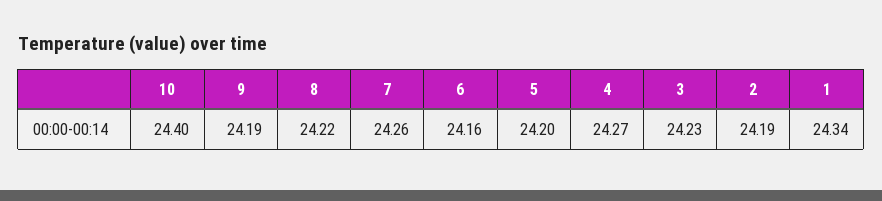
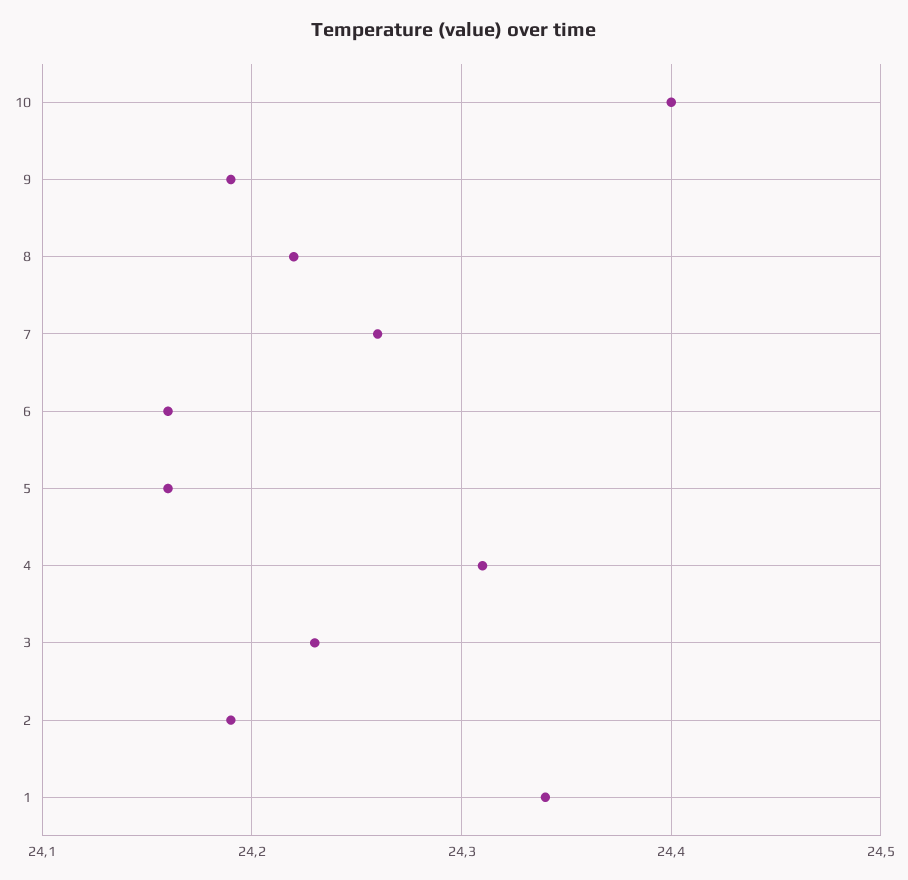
5: 24.2 -> 24.16
4: 24.27 -> 24.31

